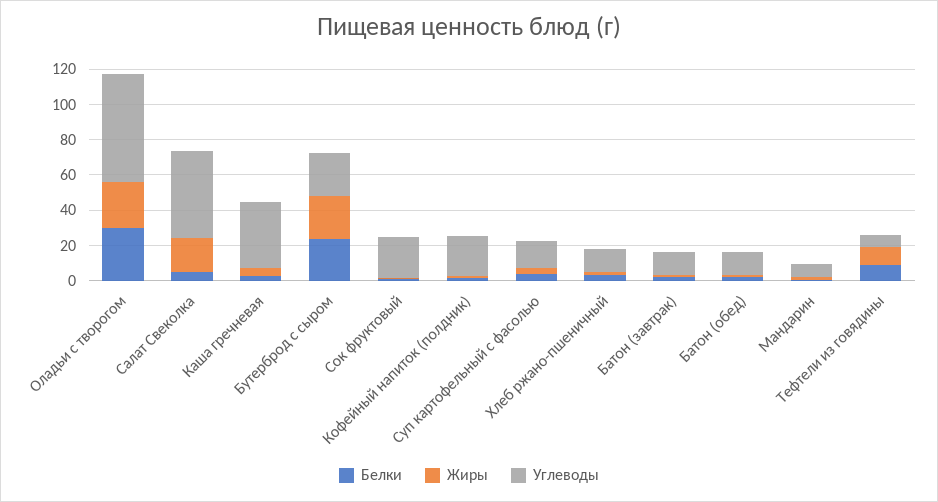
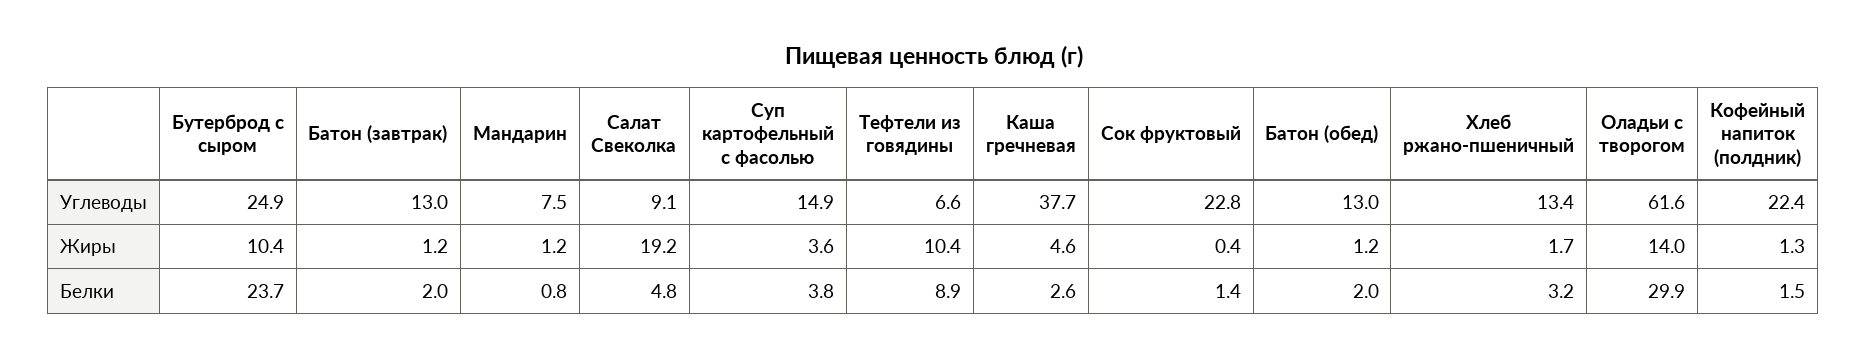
Жиры, Оладьи с творогом: 25 -> 14
Углеводы, Салат Свеколка: 50 -> 9.1
Жиры, Бутерброд с сыром: 25 -> 10.4

